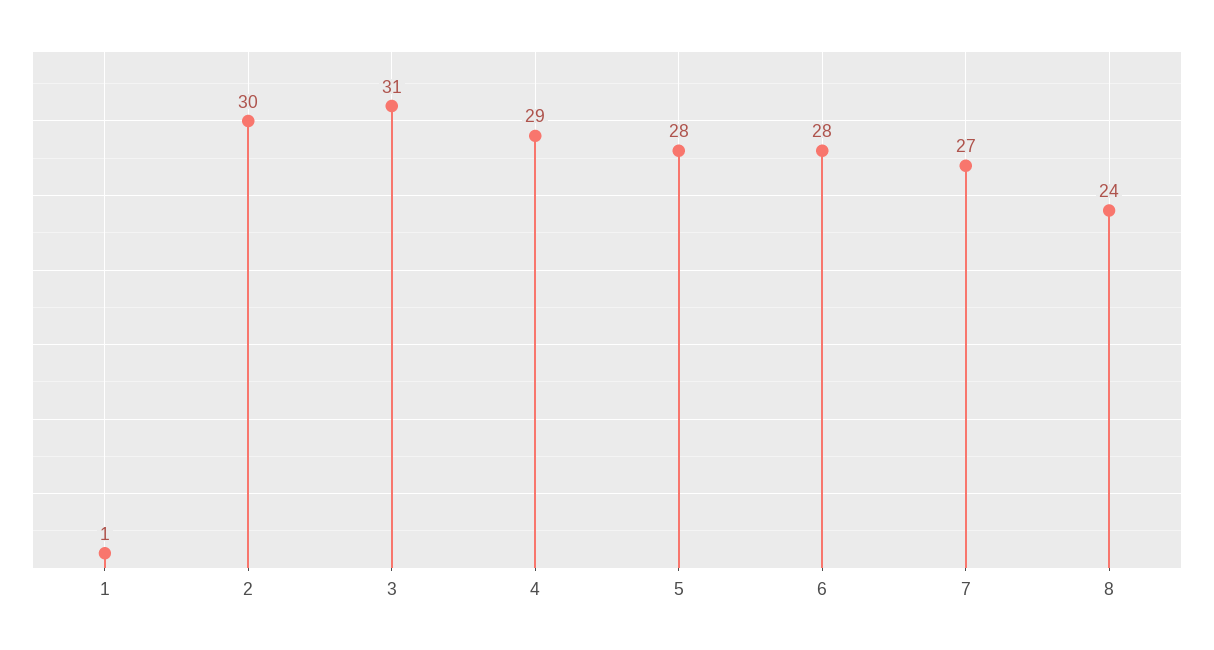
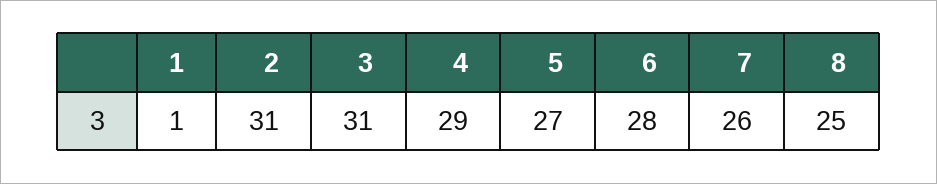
2: 30 -> 31
5: 28 -> 27
7: 27 -> 26
8: 24 -> 25

